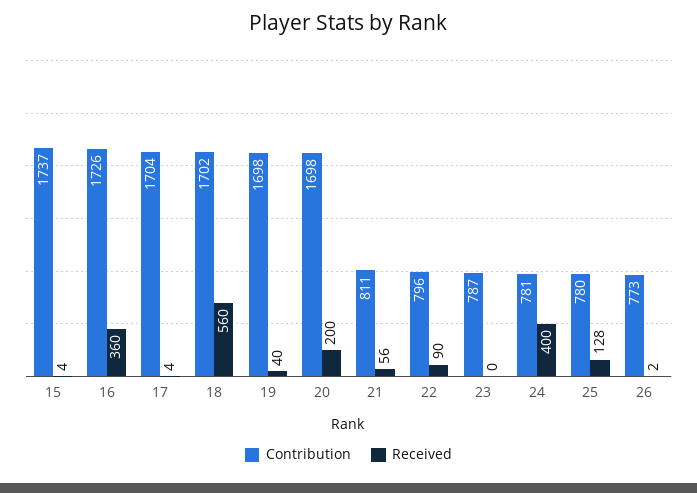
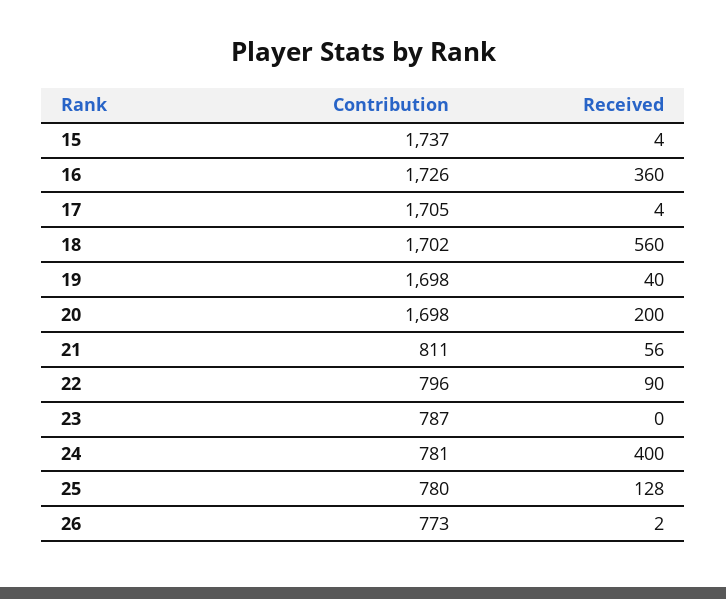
Contribution, 17: 1704 -> 1705

